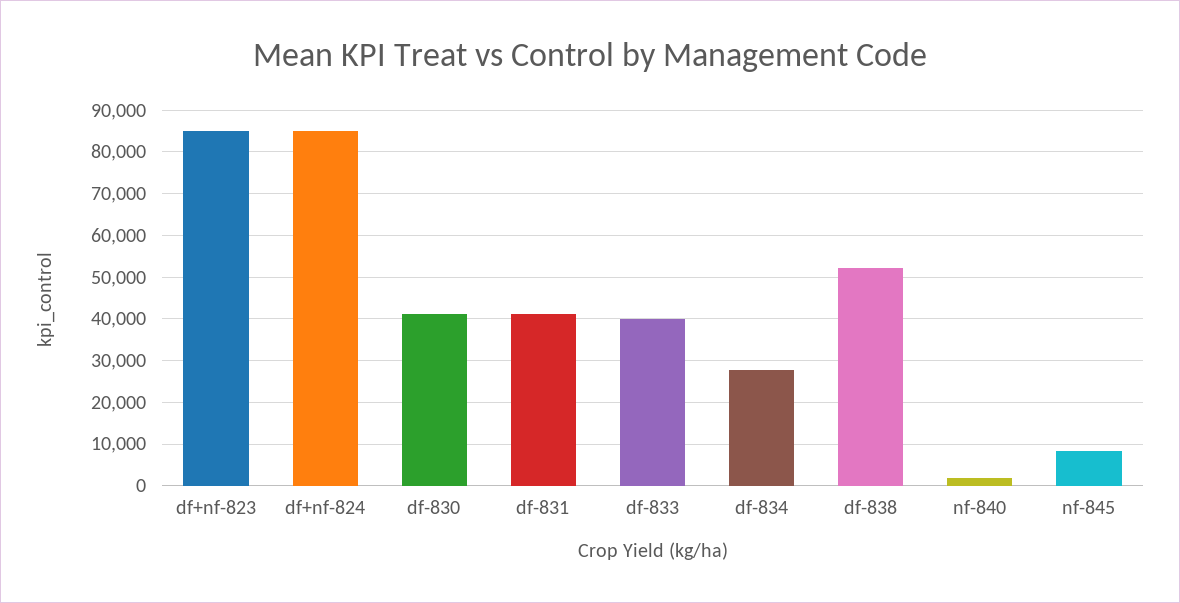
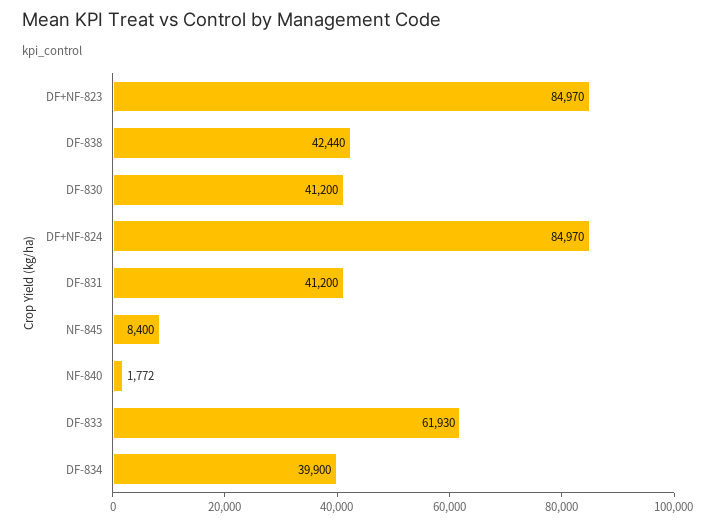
df-833: 40000 -> 61930
df-834: 28000 -> 39900
df-838: 52000 -> 42440

